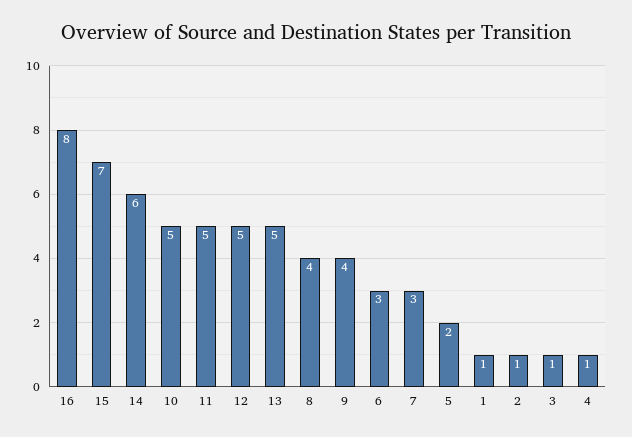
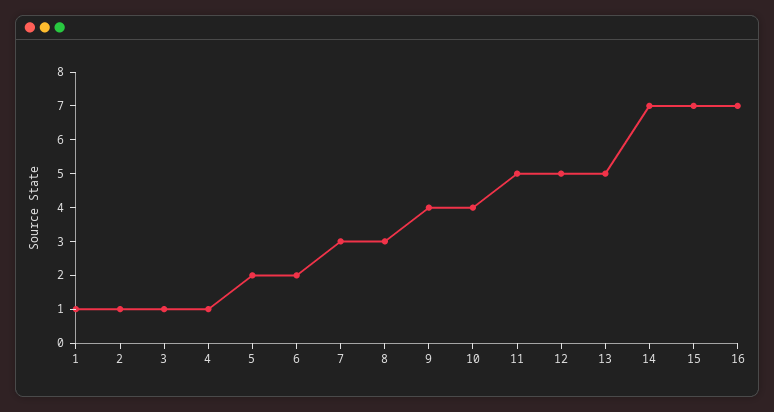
16: 8 -> 7
14: 6 -> 7
10: 5 -> 4
8: 4 -> 3
6: 3 -> 2

